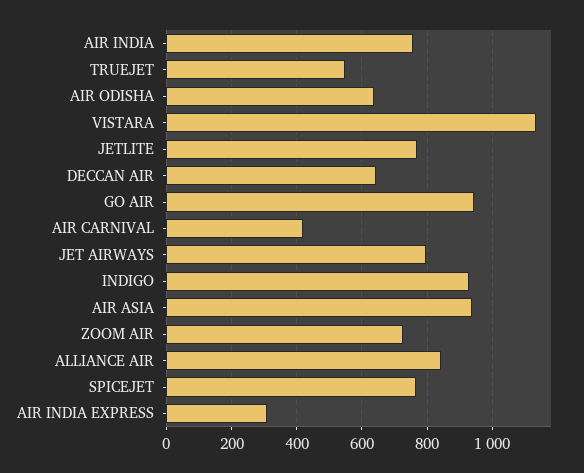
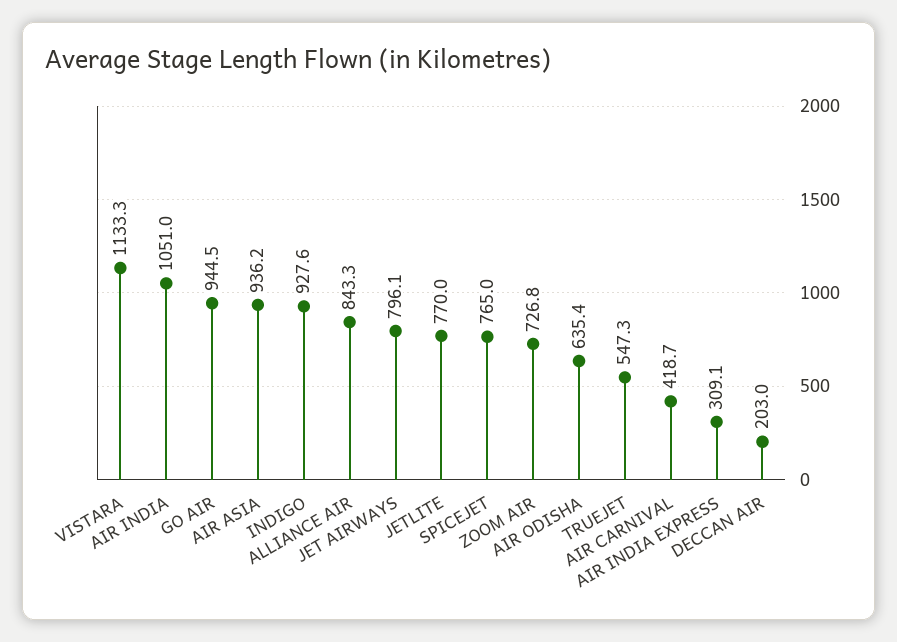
AIR INDIA: 760 -> 1051
DECCAN AIR: 640 -> 203

